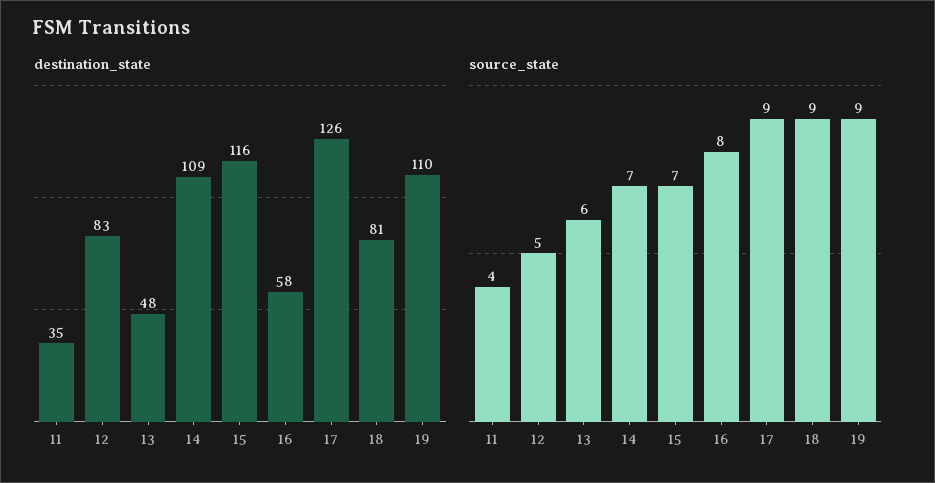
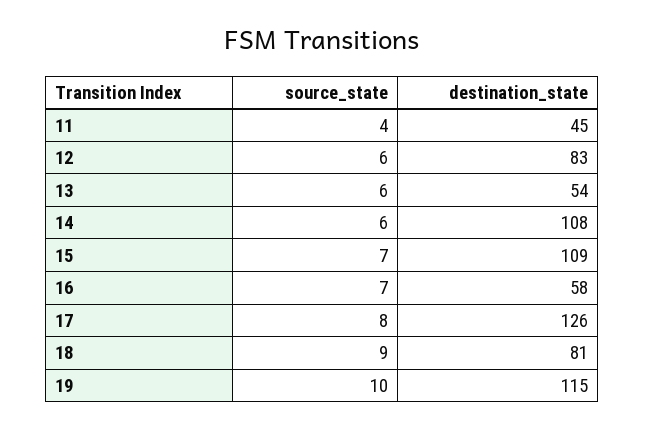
destination_state, 11: 35 -> 45
destination_state, 13: 48 -> 54
destination_state, 14: 109 -> 108
destination_state, 15: 116 -> 109
destination_state, 19: 110 -> 115
source_state, 12: 5 -> 6
source_state, 14: 7 -> 6
source_state, 16: 8 -> 7
source_state, 17: 9 -> 8
source_state, 19: 9 -> 10

